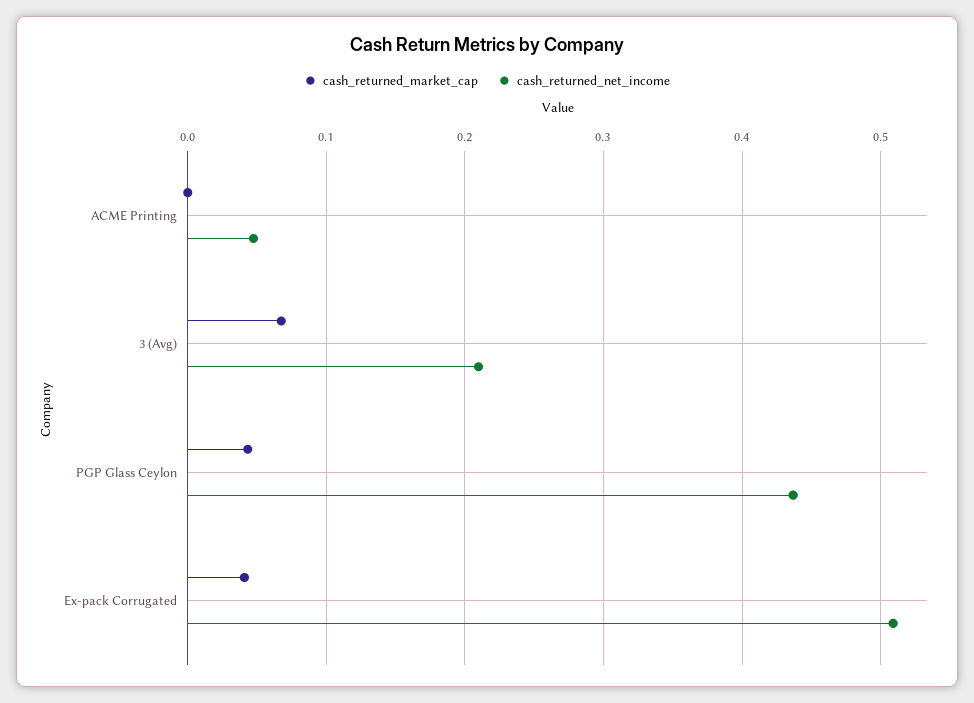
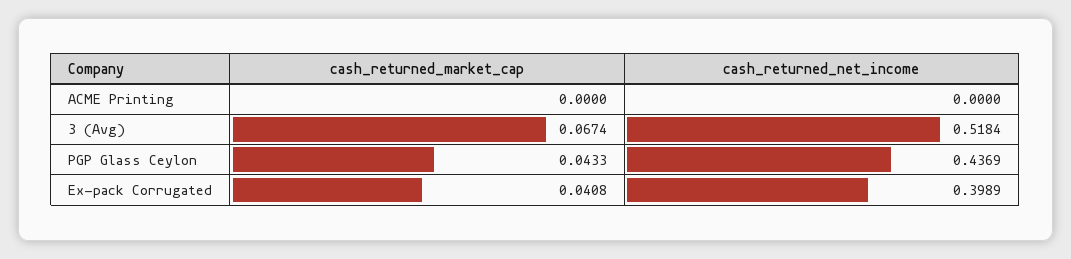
cash_returned_net_income, ACME Printing: 0.05 -> 0
cash_returned_net_income, 3 (Avg): 0.21 -> 0.5184
cash_returned_net_income, Ex-pack Corrugated: 0.51 -> 0.3989

